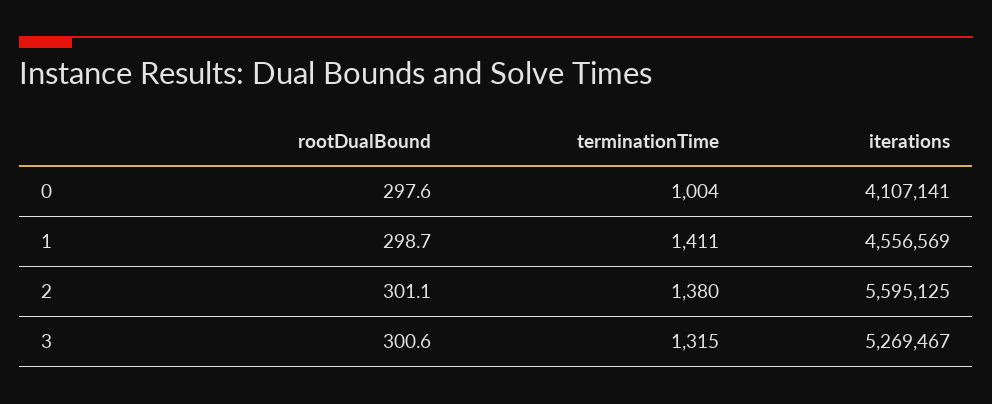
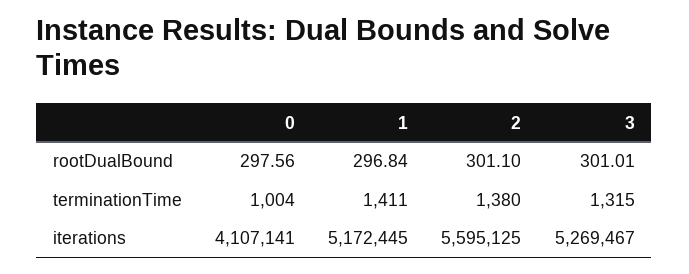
rootDualBound, 1: 298.7 -> 296.84
iterations, 1: 4556569 -> 5172445
rootDualBound, 3: 300.6 -> 301.01

